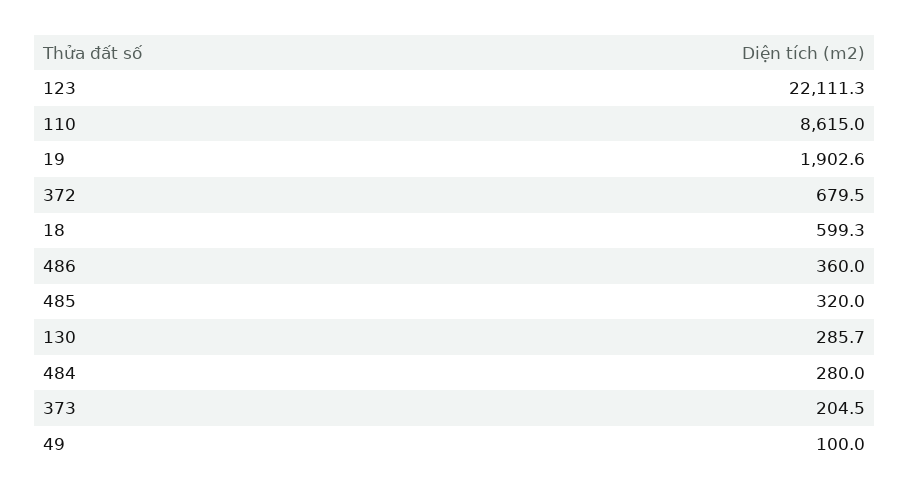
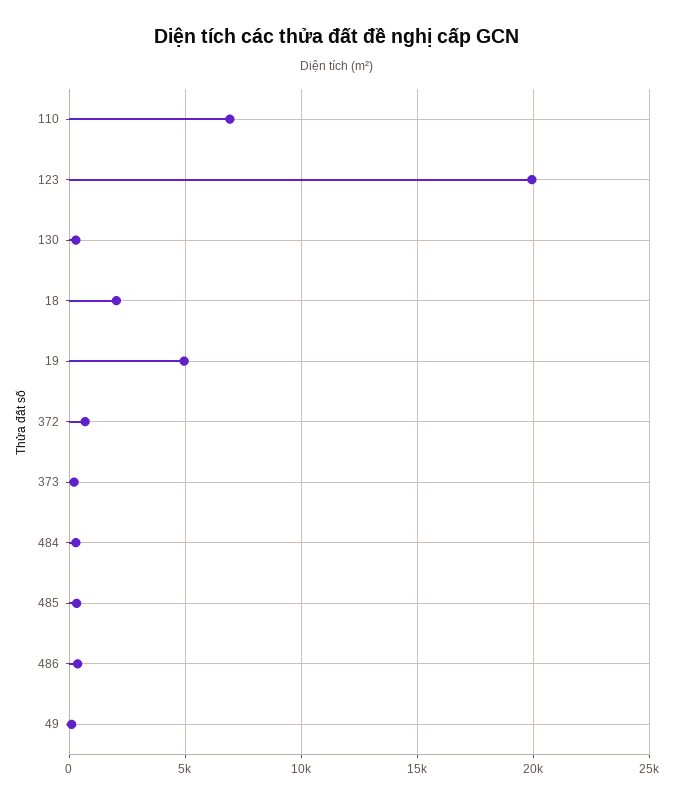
123: 22111.3 -> 20000
110: 8615 -> 7000
19: 1902.6 -> 5000
18: 599.3 -> 2000

